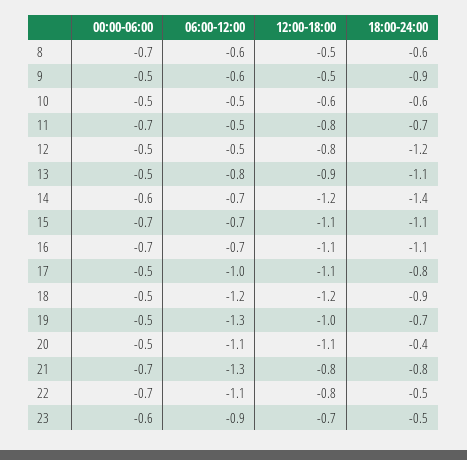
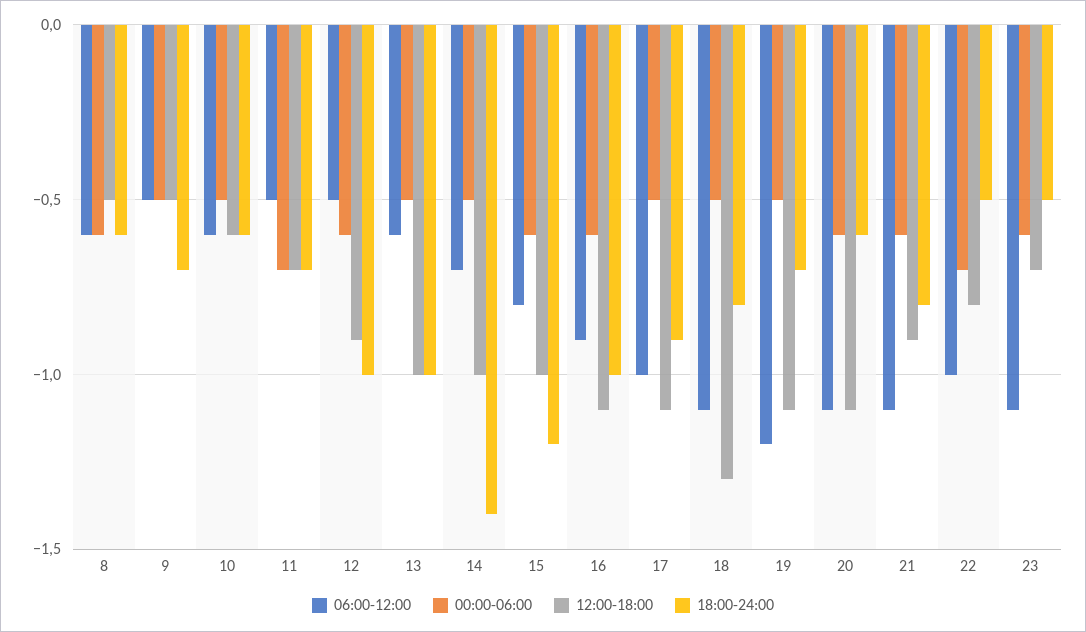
00:00-06:00, 8: -0.7 -> -0.6
06:00-12:00, 9: -0.6 -> -0.5
18:00-24:00, 9: -0.9 -> -0.7
06:00-12:00, 10: -0.5 -> -0.6
12:00-18:00, 11: -0.8 -> -0.7
00:00-06:00, 12: -0.5 -> -0.6
12:00-18:00, 12: -0.8 -> -0.9
18:00-24:00, 12: -1.2 -> -1
06:00-12:00, 13: -0.8 -> -0.6
12:00-18:00, 13: -0.9 -> -1
18:00-24:00, 13: -1.1 -> -1
00:00-06:00, 14: -0.6 -> -0.5
12:00-18:00, 14: -1.2 -> -1
00:00-06:00, 15: -0.7 -> -0.6
06:00-12:00, 15: -0.7 -> -0.8
12:00-18:00, 15: -1.1 -> -1
18:00-24:00, 15: -1.1 -> -1.2
00:00-06:00, 16: -0.7 -> -0.6
06:00-12:00, 16: -0.7 -> -0.9
18:00-24:00, 16: -1.1 -> -1
18:00-24:00, 17: -0.8 -> -0.9
06:00-12:00, 18: -1.2 -> -1.1
12:00-18:00, 18: -1.2 -> -1.3
18:00-24:00, 18: -0.9 -> -0.8
06:00-12:00, 19: -1.3 -> -1.2
12:00-18:00, 19: -1 -> -1.1
00:00-06:00, 20: -0.5 -> -0.6
18:00-24:00, 20: -0.4 -> -0.6
00:00-06:00, 21: -0.7 -> -0.6
06:00-12:00, 21: -1.3 -> -1.1
12:00-18:00, 21: -0.8 -> -0.9
06:00-12:00, 22: -1.1 -> -1
06:00-12:00, 23: -0.9 -> -1.1

